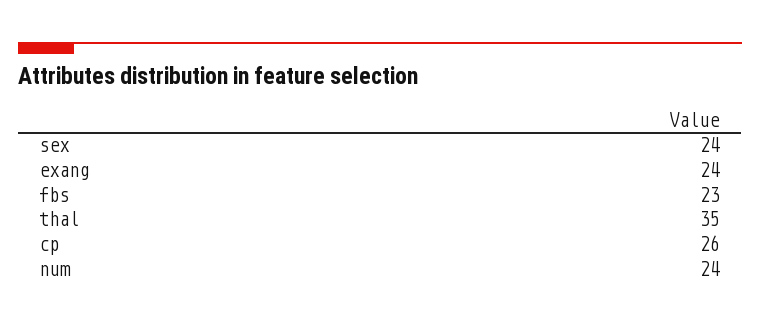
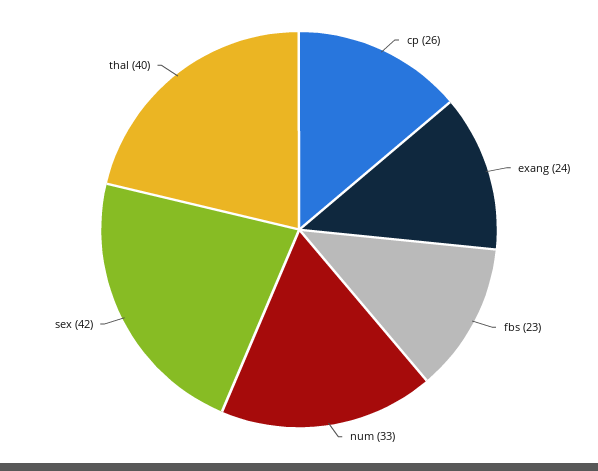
sex: 24 -> 42
thal: 35 -> 40
num: 24 -> 33

